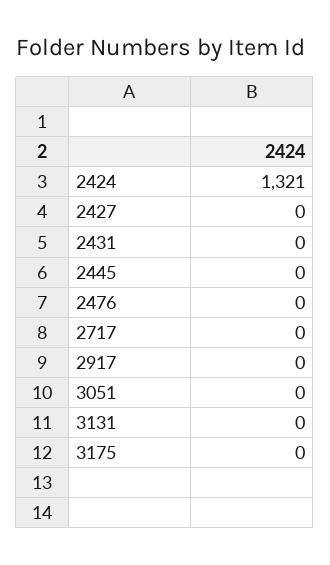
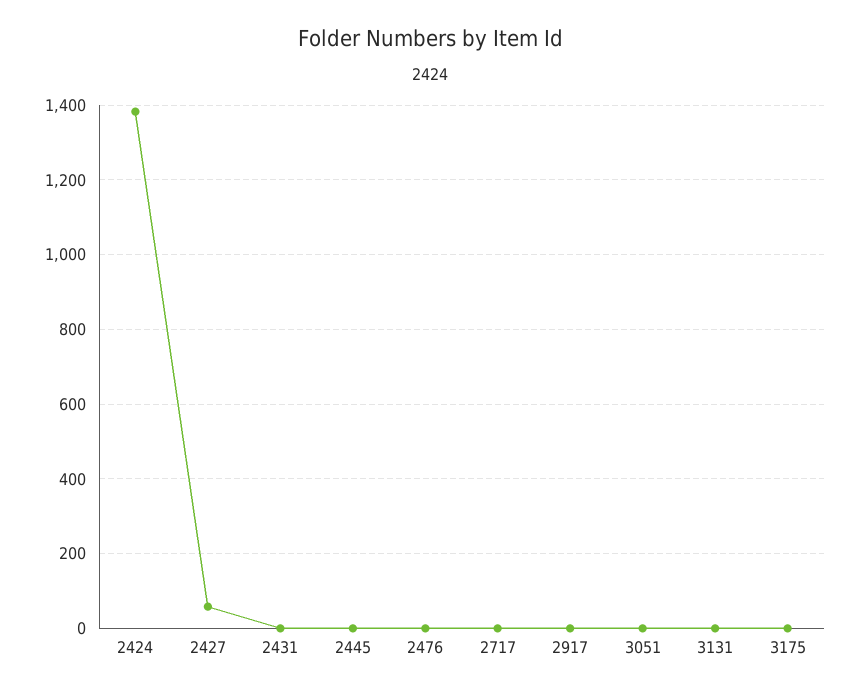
2424: 1321 -> 1380
2427: 0 -> 60

